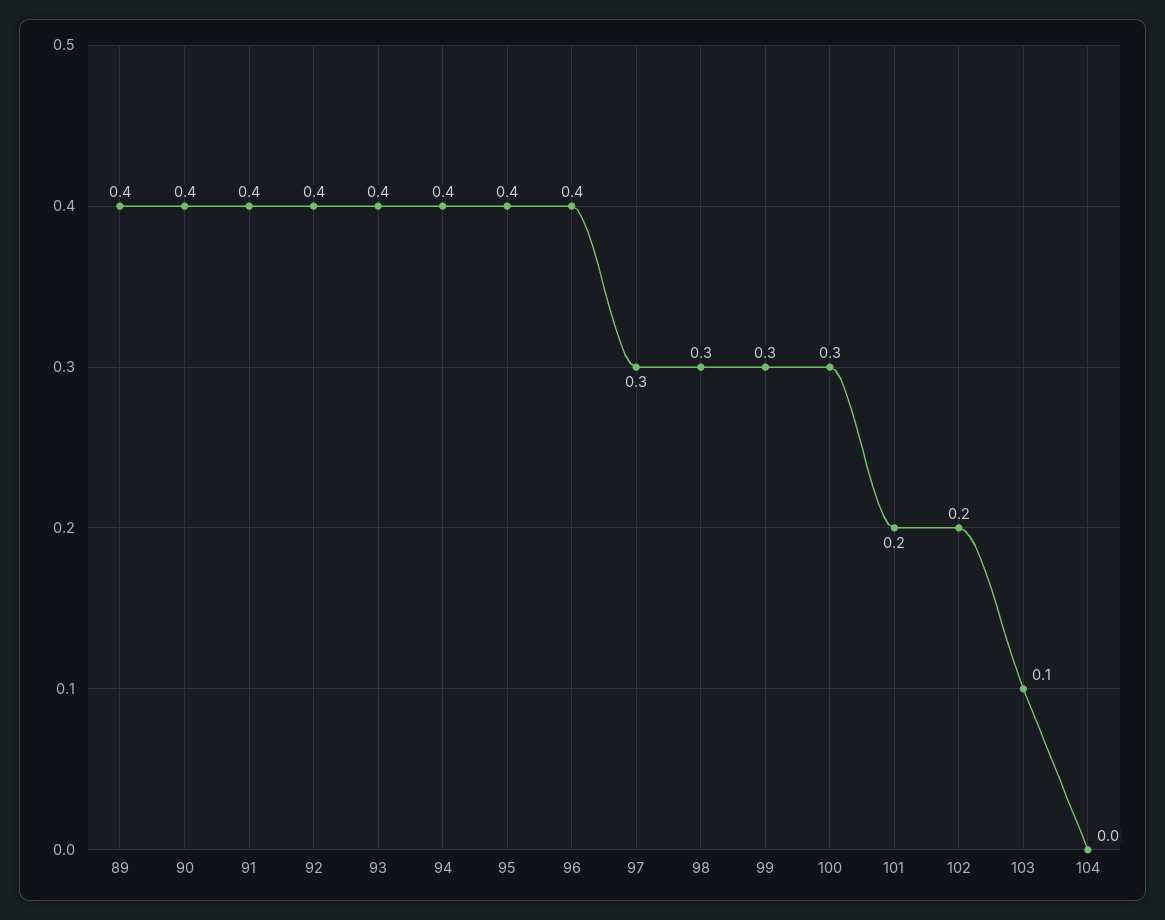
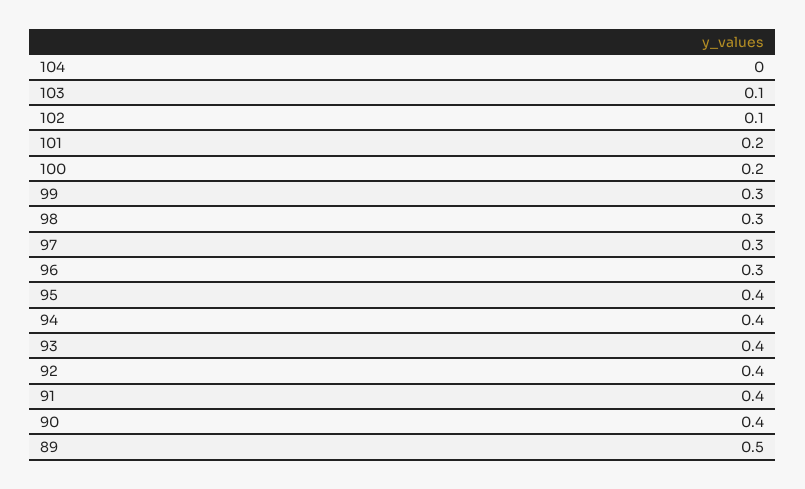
89: 0.4 -> 0.5
96: 0.4 -> 0.3
100: 0.3 -> 0.2
102: 0.2 -> 0.1

